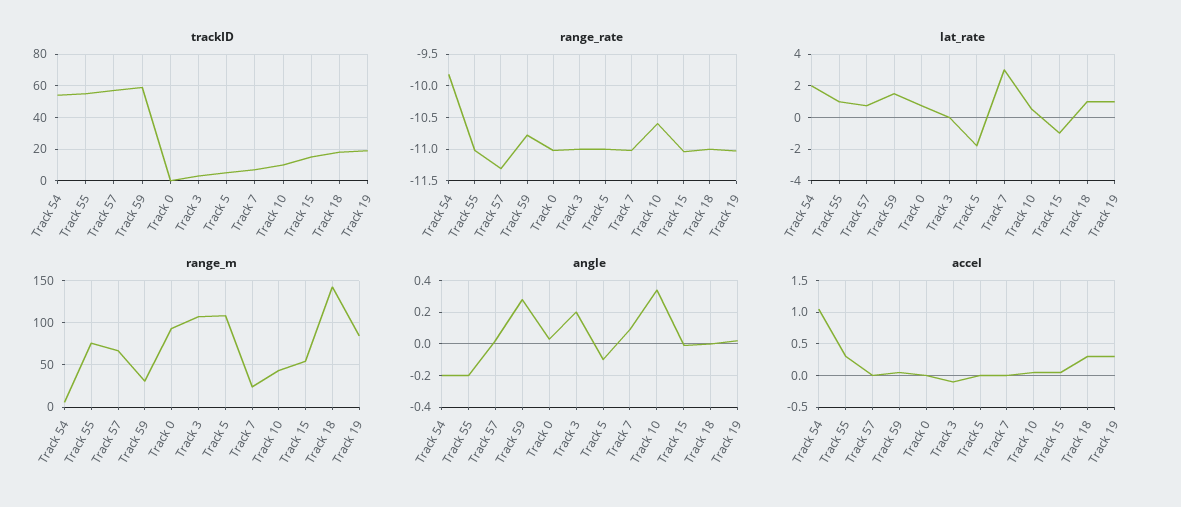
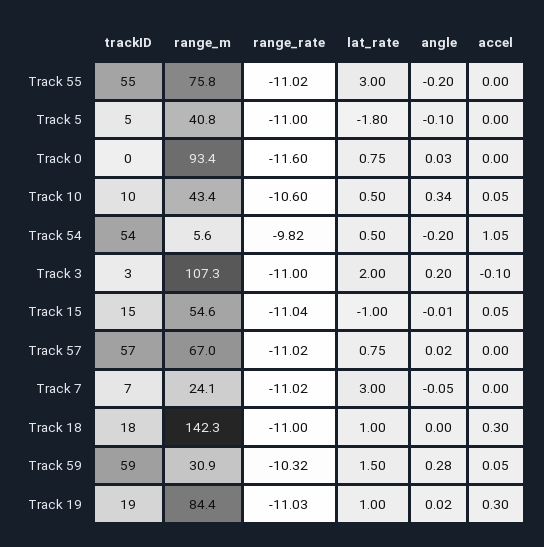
range_rate, Track 57: -11.3 -> -11.02
range_rate, Track 59: -10.8 -> -10.32
range_rate, Track 0: -11 -> -11.6
lat_rate, Track 54: 2 -> 0.5
lat_rate, Track 55: 1 -> 3
lat_rate, Track 3: 0 -> 2
range_m, Track 5: 110 -> 40.8
angle, Track 7: 0.1 -> -0.05
accel, Track 55: 0.3 -> 0

